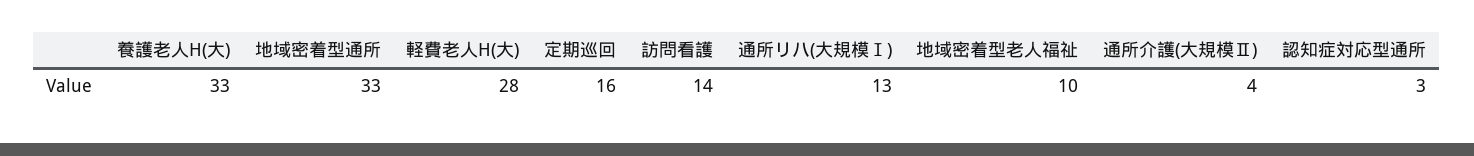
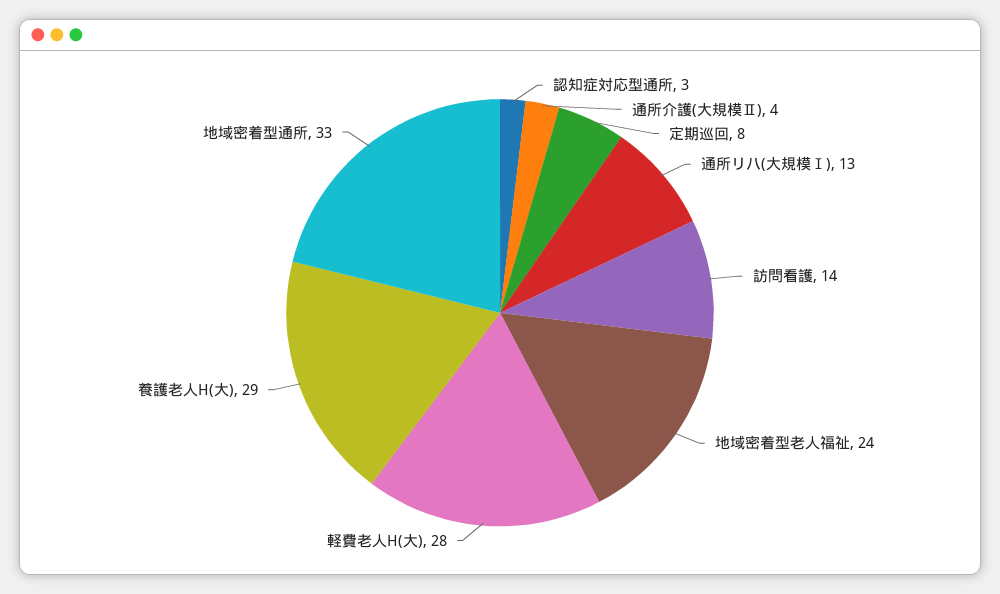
養護老人H(大): 33 -> 29
定期巡回: 16 -> 8
地域密着型老人福祉: 10 -> 24

